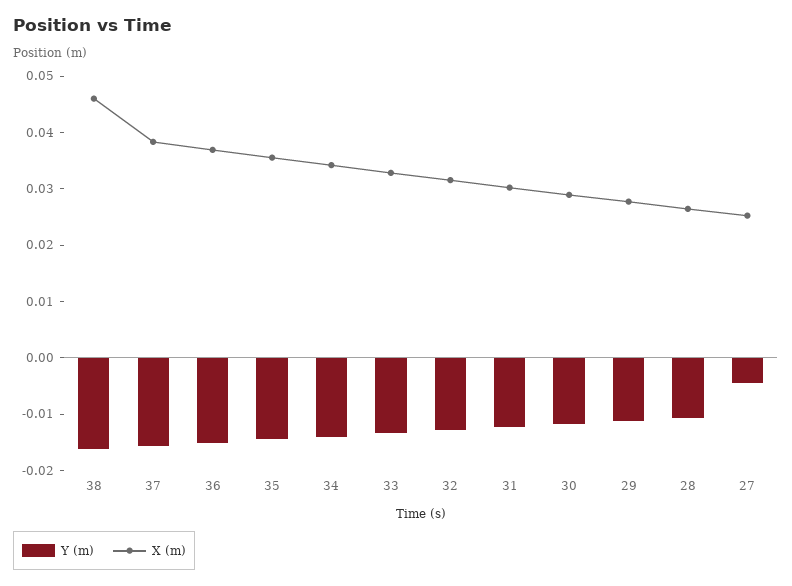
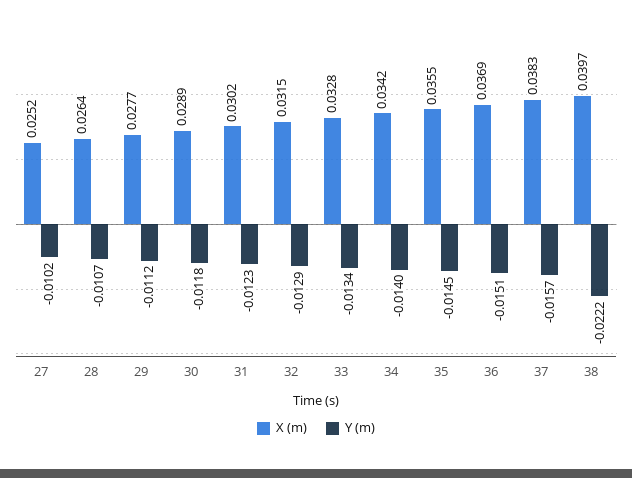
Y (m), 38: -0.016 -> -0.0222
X (m), 38: 0.046 -> 0.0397
Y (m), 27: -0.004 -> -0.0102

